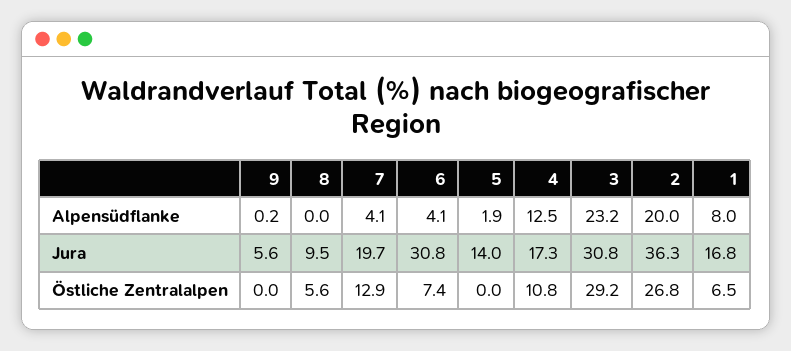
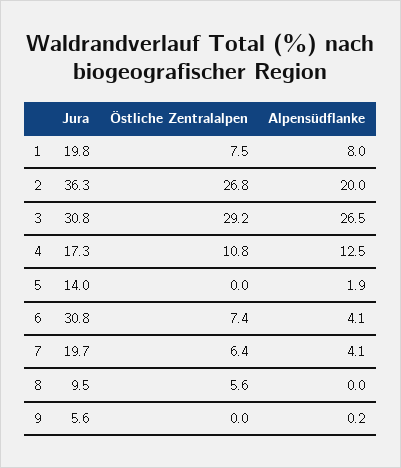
3, Alpensüdflanke: 23.2 -> 26.5
1, Jura: 16.8 -> 19.8
7, Östliche Zentralalpen: 12.9 -> 6.4
1, Östliche Zentralalpen: 6.5 -> 7.5

